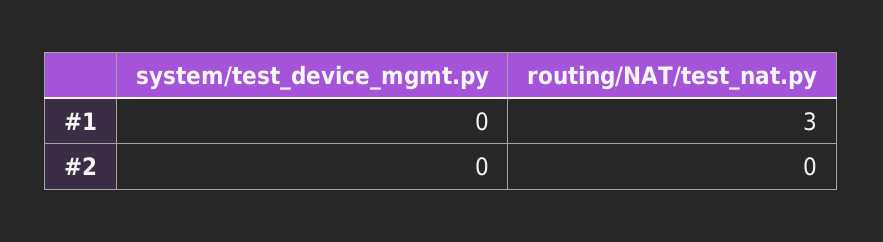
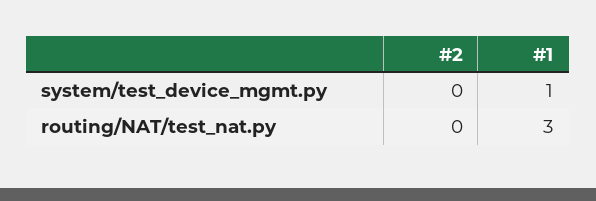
system/test_device_mgmt.py, #1: 0 -> 1

